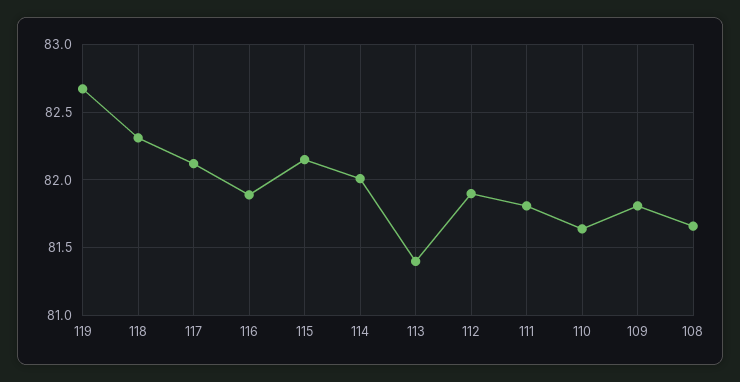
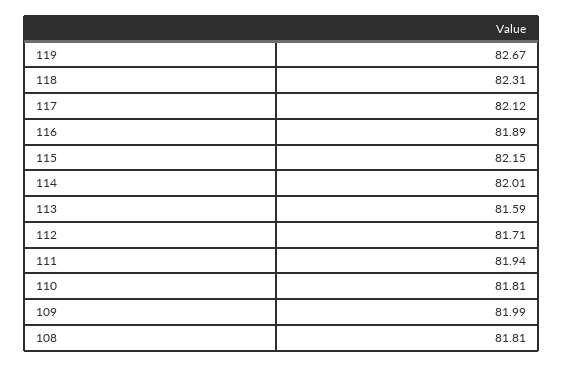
113: 81.4 -> 81.59
112: 81.9 -> 81.71
111: 81.8 -> 81.94
110: 81.65 -> 81.81
109: 81.8 -> 81.99
108: 81.65 -> 81.81

